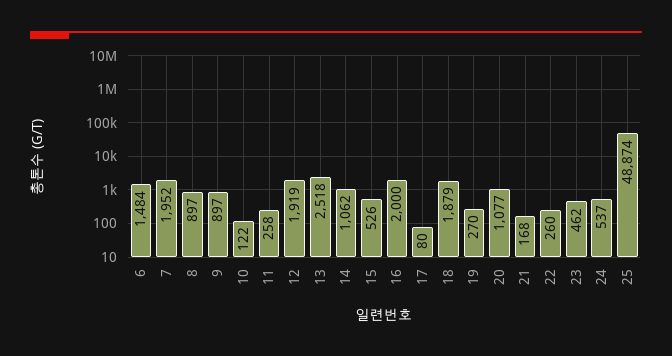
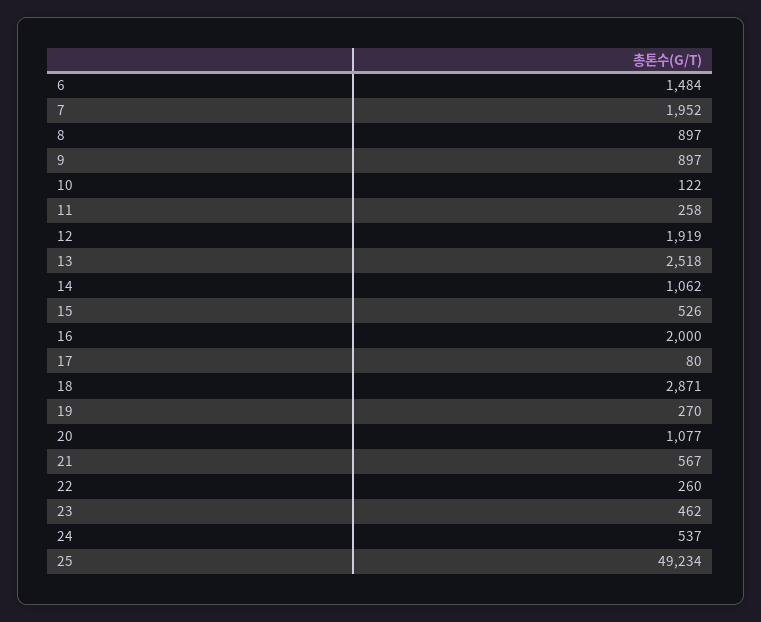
18: 1879 -> 2871
21: 168 -> 567
25: 48874 -> 49234

